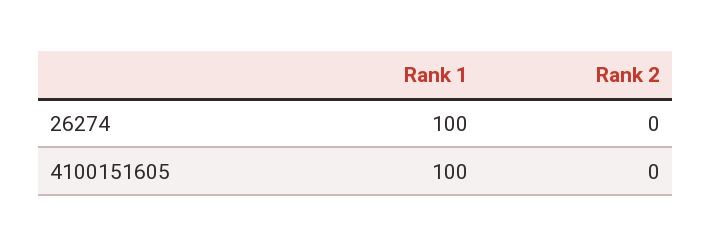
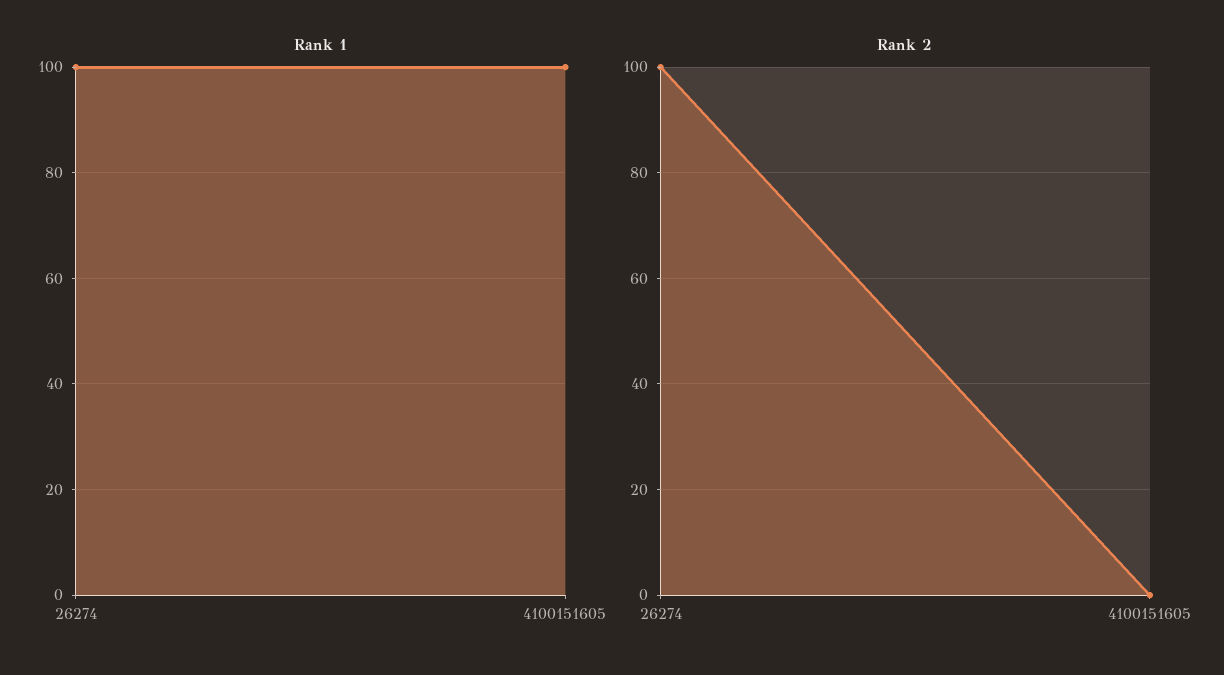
Rank 2, 26274: 0 -> 100

